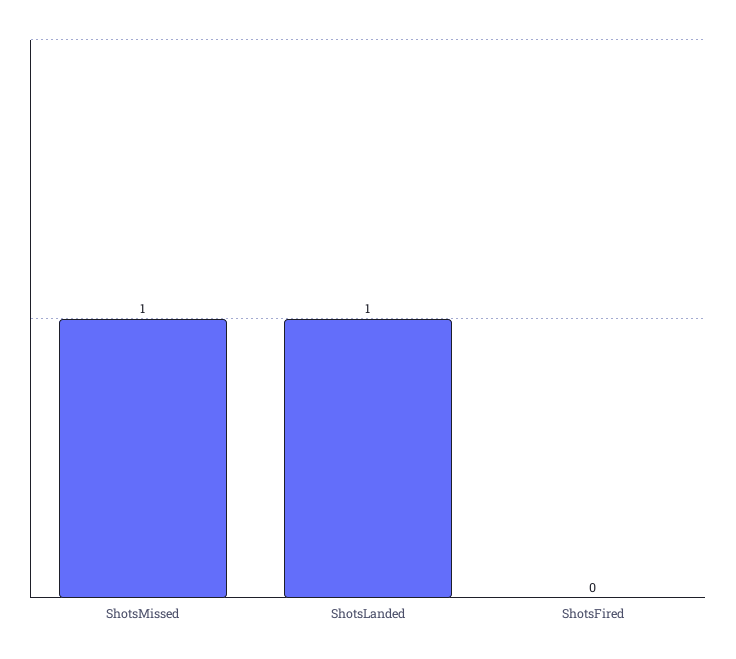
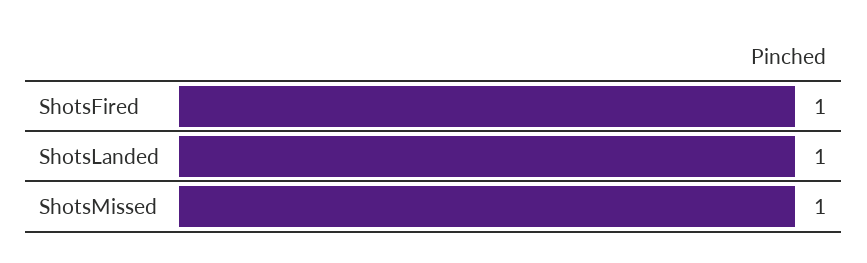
ShotsFired: 0 -> 1

